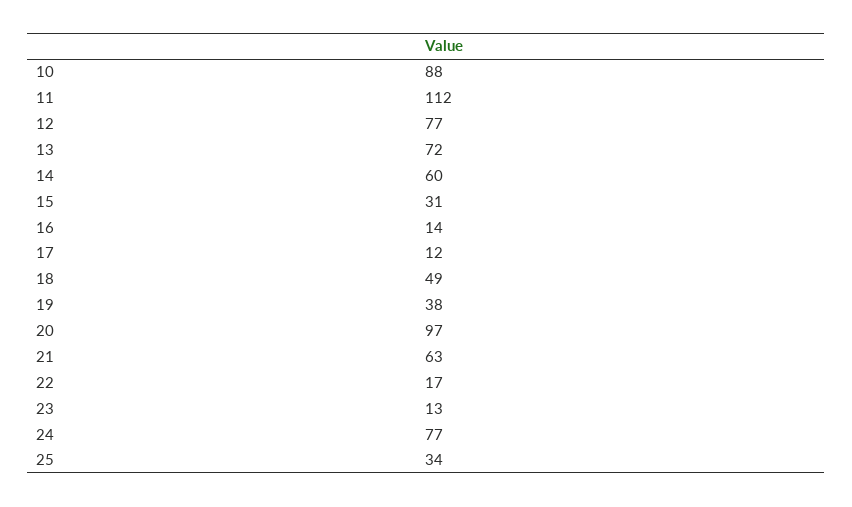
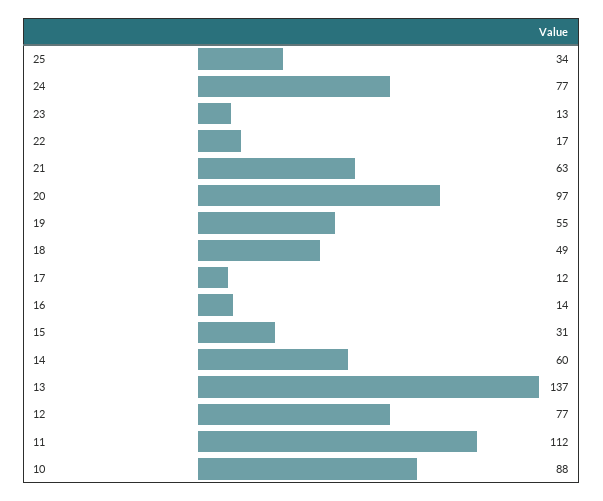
13: 72 -> 137
19: 38 -> 55

